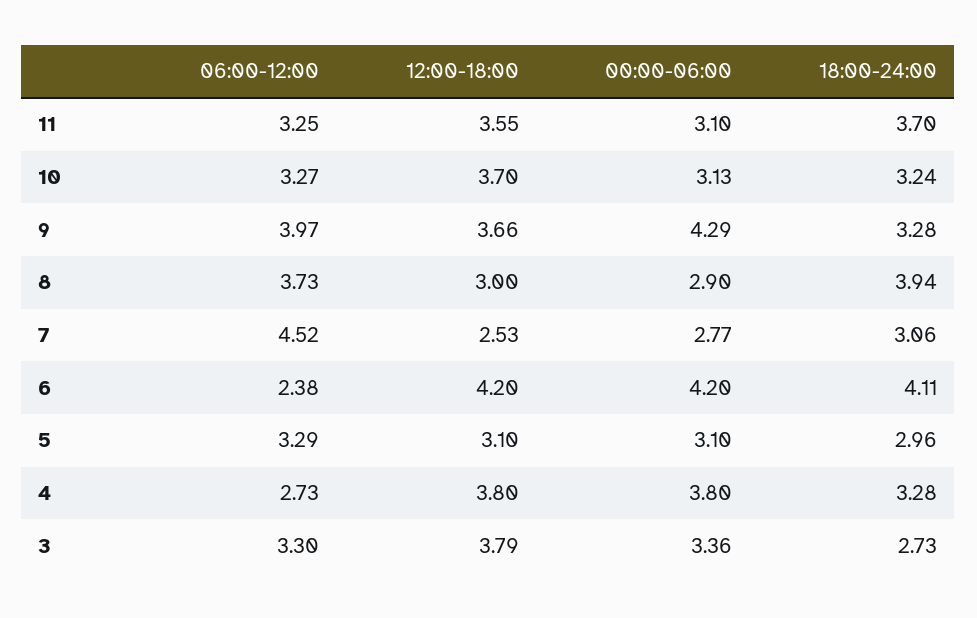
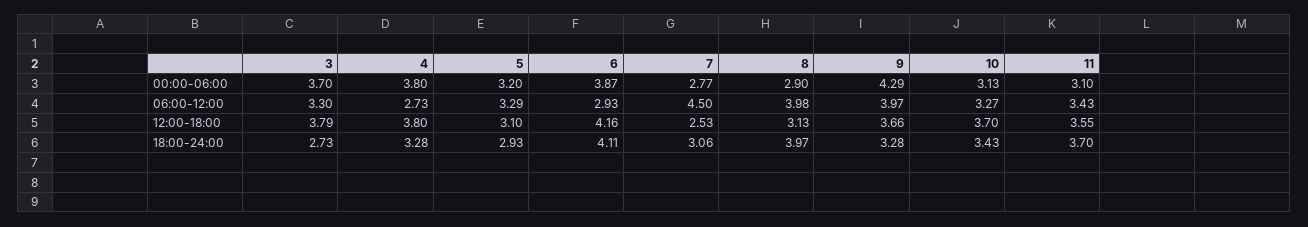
06:00-12:00, 11: 3.25 -> 3.43
18:00-24:00, 10: 3.24 -> 3.43
06:00-12:00, 8: 3.73 -> 3.98
12:00-18:00, 8: 3 -> 3.13
18:00-24:00, 8: 3.94 -> 3.97
06:00-12:00, 7: 4.52 -> 4.5
06:00-12:00, 6: 2.38 -> 2.93
12:00-18:00, 6: 4.2 -> 4.16
00:00-06:00, 6: 4.2 -> 3.87
00:00-06:00, 5: 3.1 -> 3.2
18:00-24:00, 5: 2.96 -> 2.93
00:00-06:00, 3: 3.36 -> 3.7

